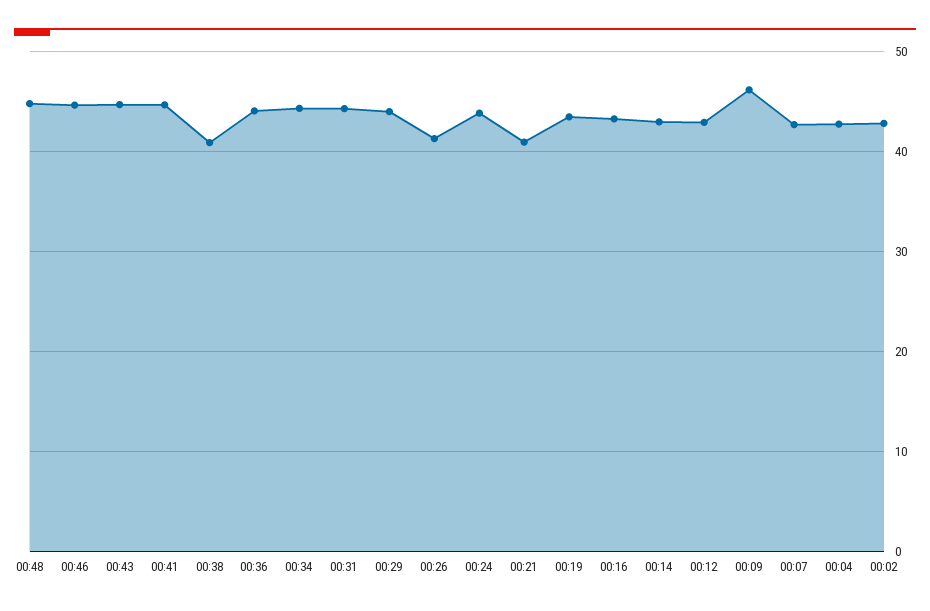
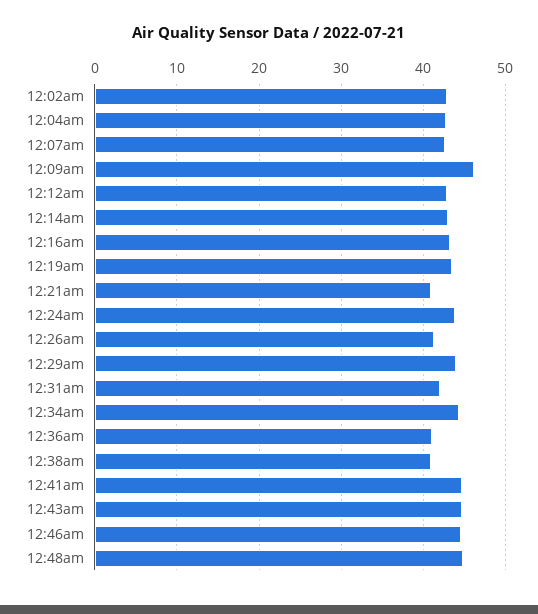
00:36: 44 -> 41
00:31: 44 -> 42

